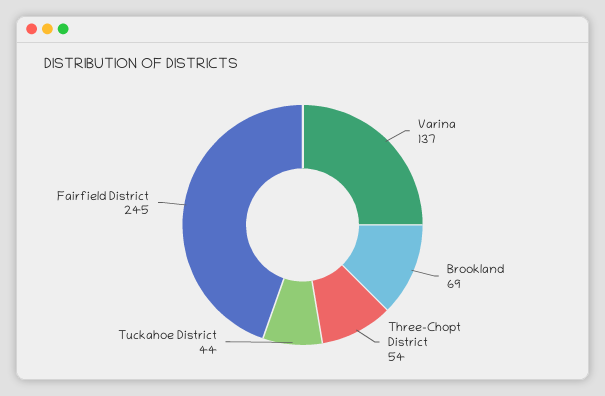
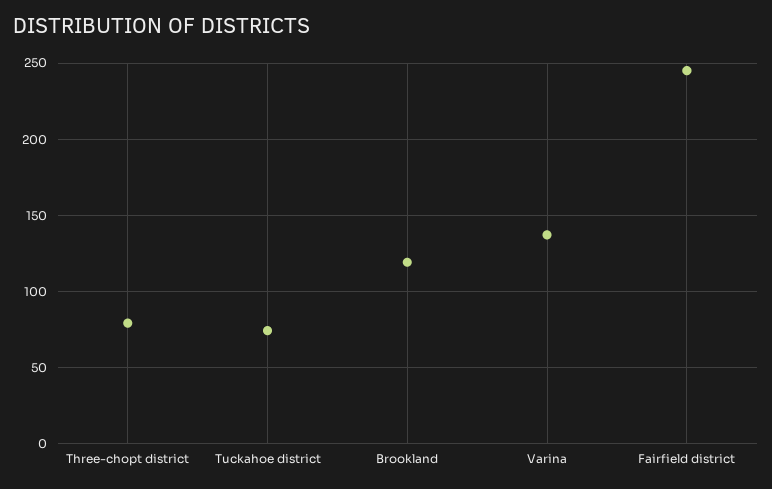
Brookland: 69 -> 120
Three-Chopt District: 54 -> 80
Tuckahoe District: 44 -> 75

